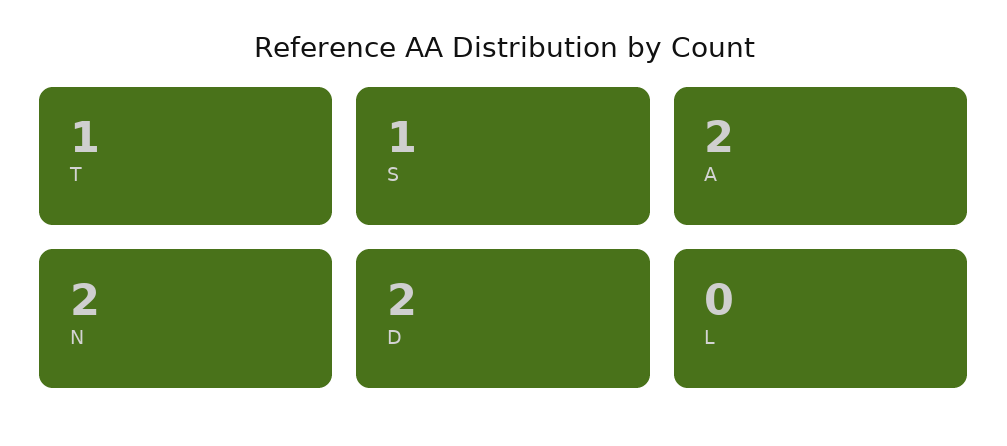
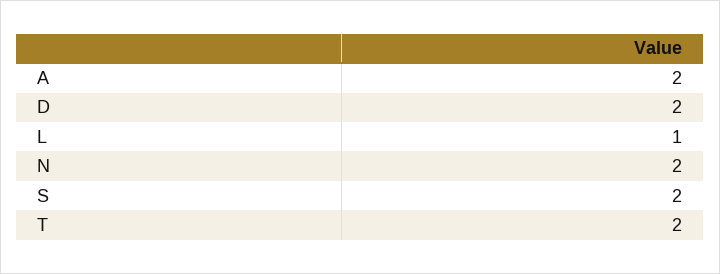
T: 1 -> 2
S: 1 -> 2
L: 0 -> 1

